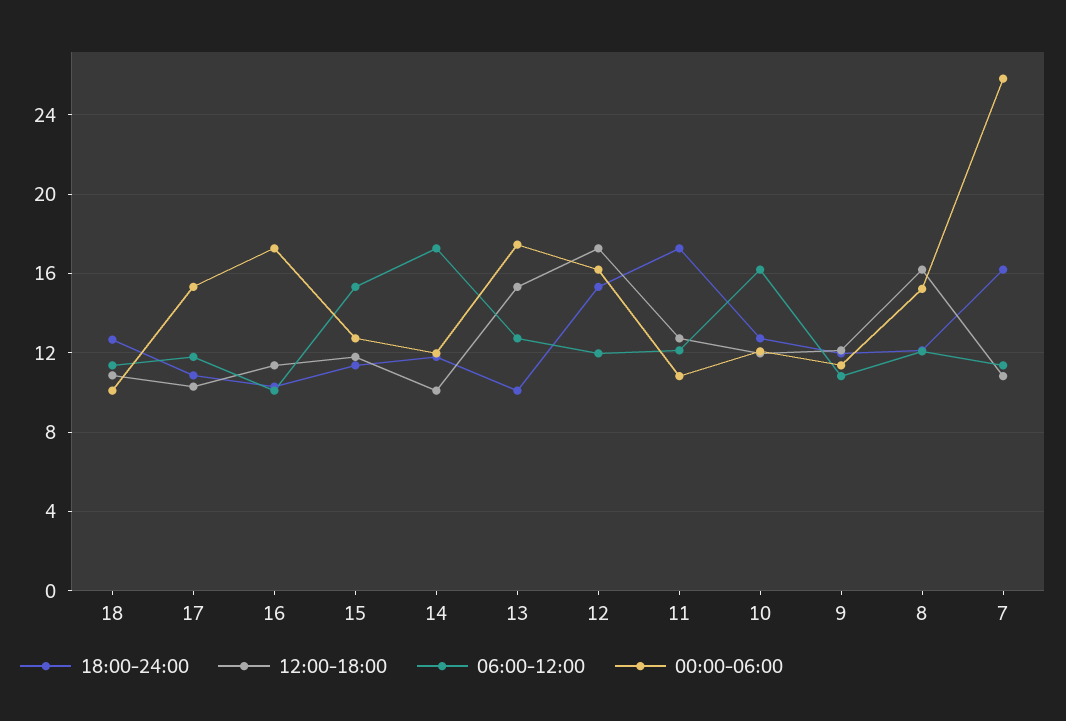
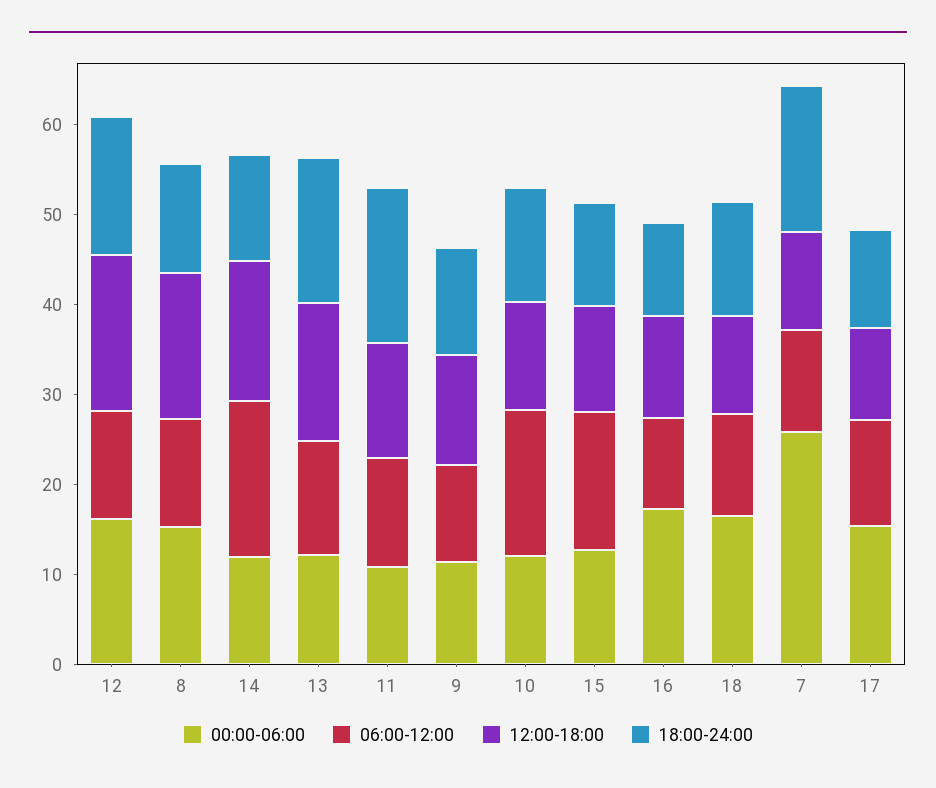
00:00-06:00, 18: 10 -> 16
12:00-18:00, 14: 10 -> 16
18:00-24:00, 13: 10 -> 16
00:00-06:00, 13: 17.5 -> 12

